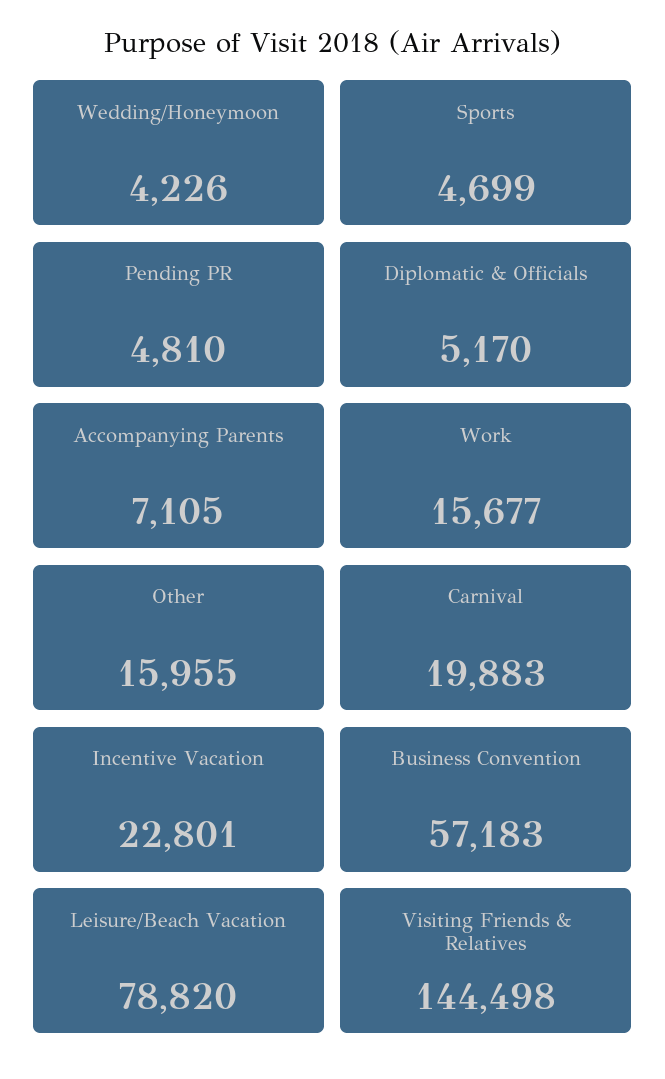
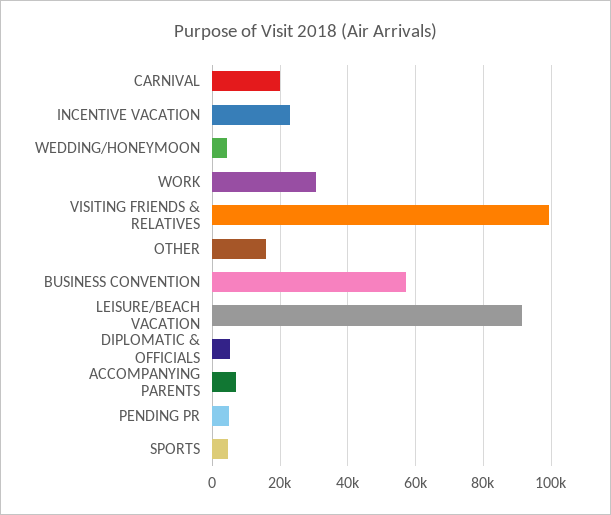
Work: 15677 -> 30000
Leisure/Beach Vacation: 78820 -> 92000
Visiting Friends & Relatives: 144498 -> 100000

